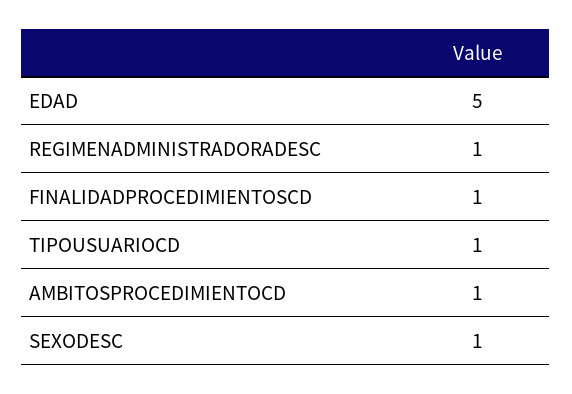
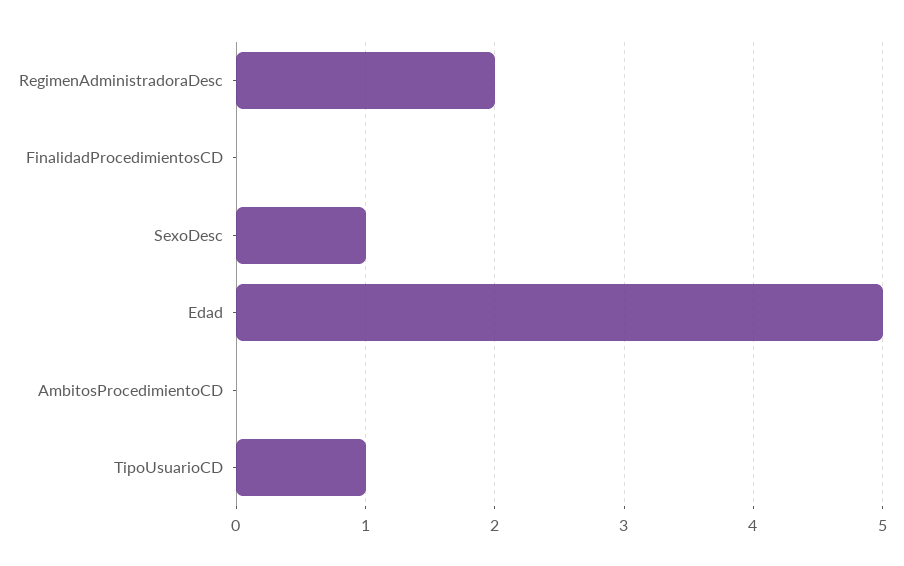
REGIMENADMINISTRADORADESC: 1 -> 2
FINALIDADPROCEDIMIENTOSCD: 1 -> 0
AMBITOSPROCEDIMIENTOCD: 1 -> 0

